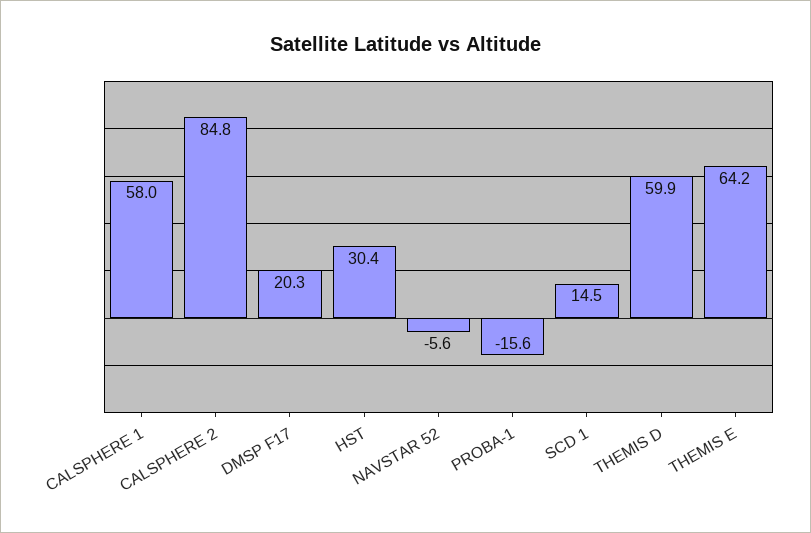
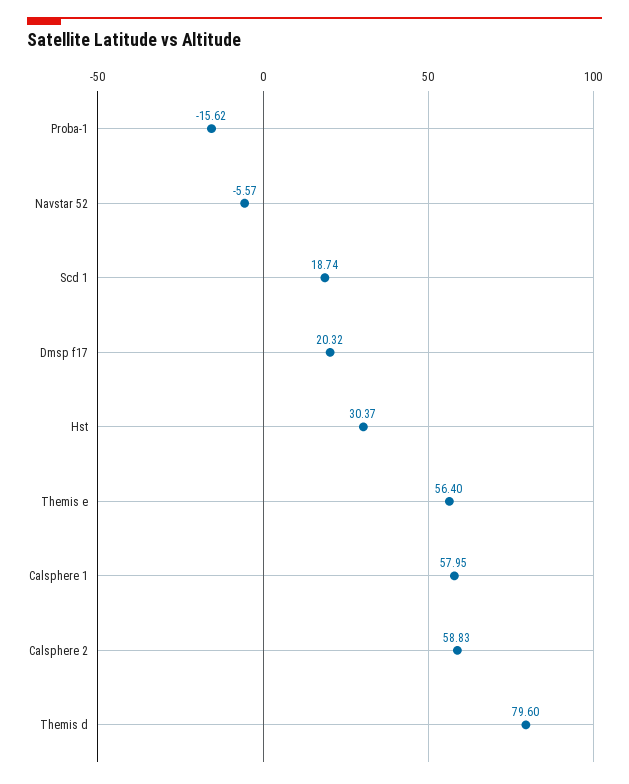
CALSPHERE 2: 84.8 -> 58.83
SCD 1: 14.5 -> 18.74
THEMIS D: 59.9 -> 79.6
THEMIS E: 64.2 -> 56.4

